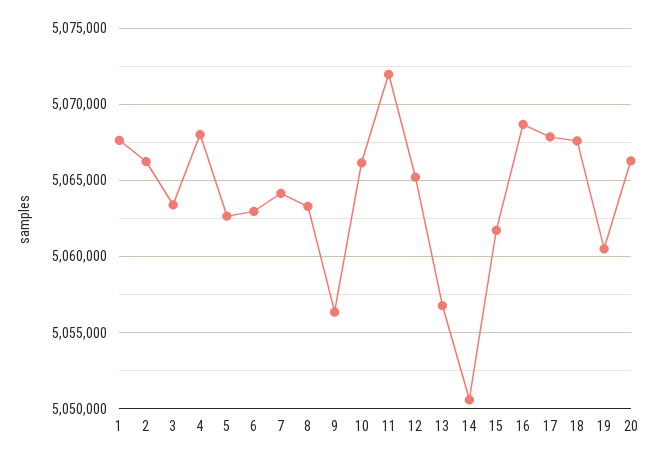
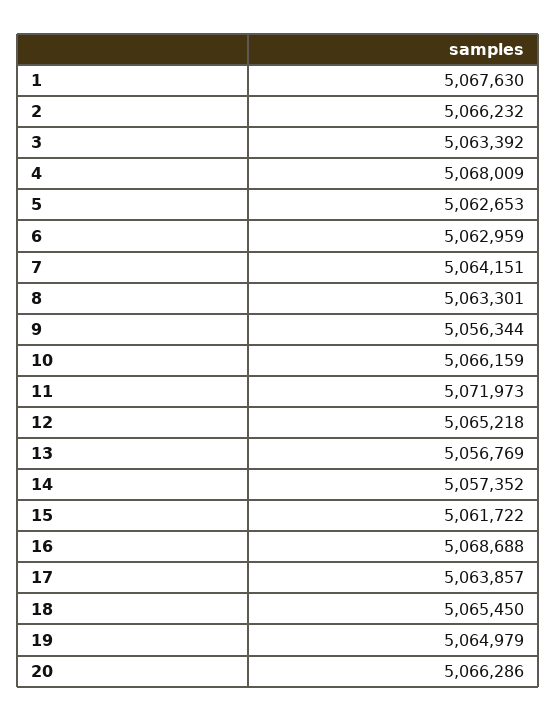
14: 5050500 -> 5057352
17: 5068000 -> 5063857
18: 5067500 -> 5065450
19: 5060500 -> 5064979

